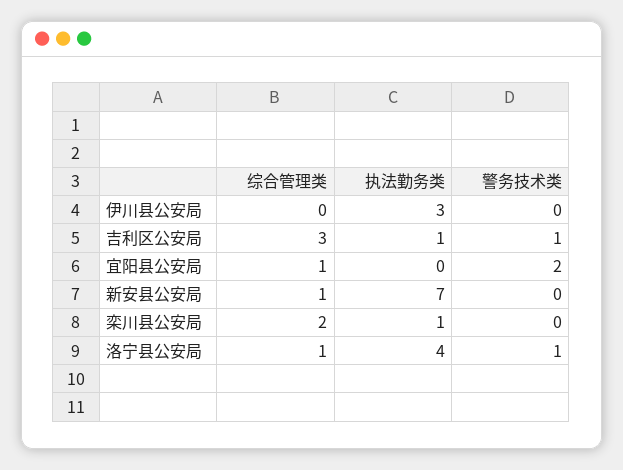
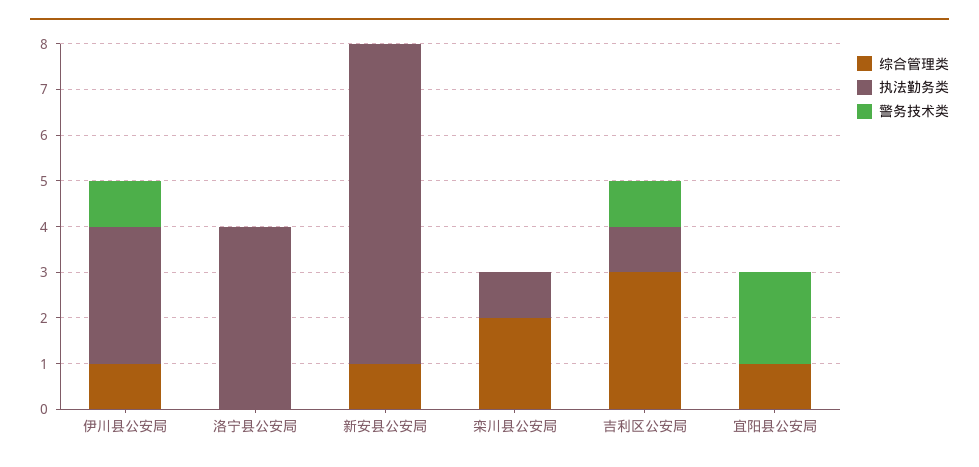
综合管理类, 伊川县公安局: 0 -> 1
警务技术类, 伊川县公安局: 0 -> 1
综合管理类, 洛宁县公安局: 1 -> 0
警务技术类, 洛宁县公安局: 1 -> 0

